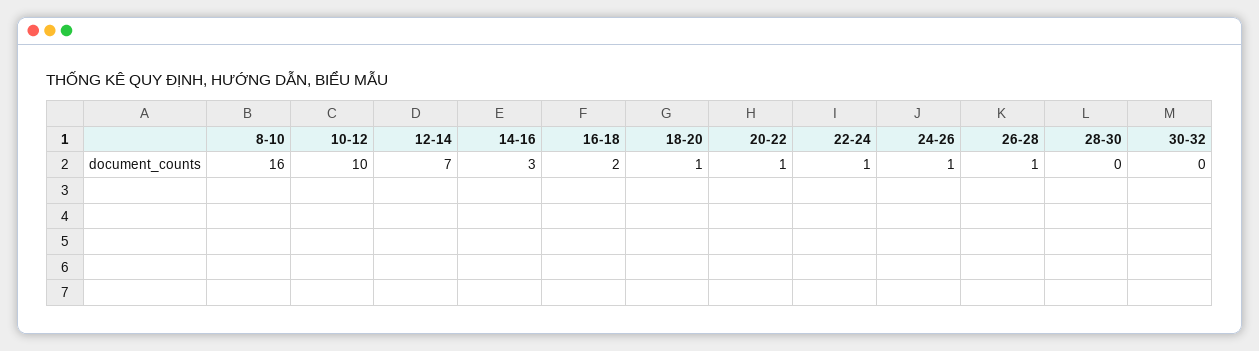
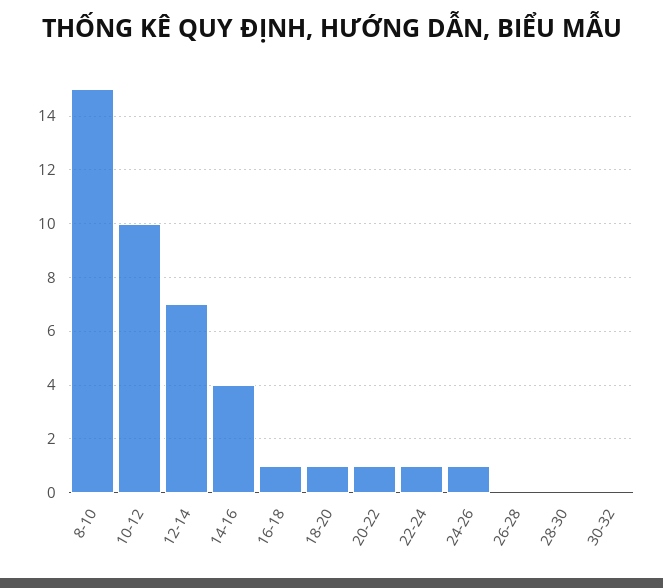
8-10: 16 -> 15
14-16: 3 -> 4
16-18: 2 -> 1
26-28: 1 -> 0

